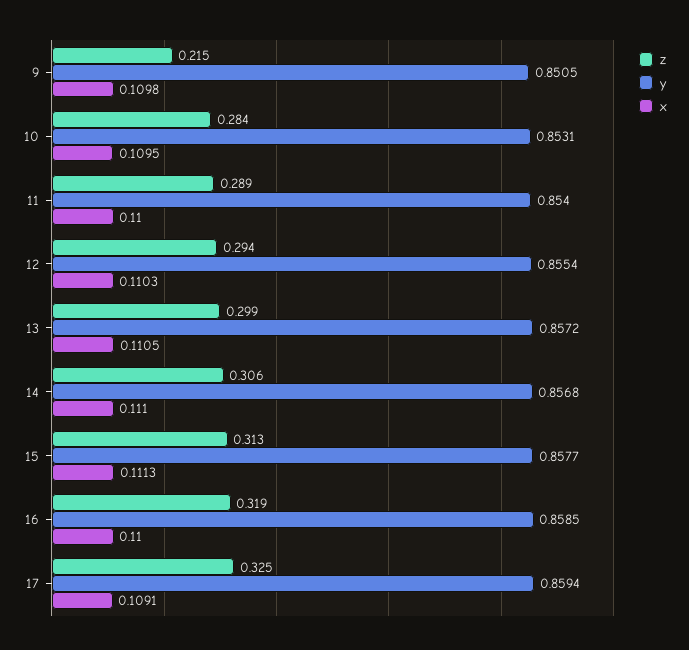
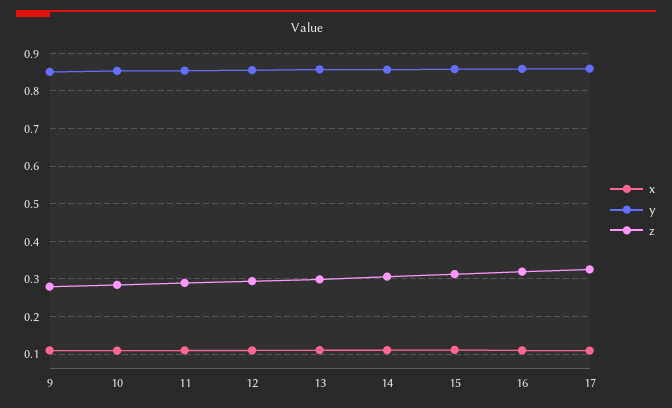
z, 9: 0.215 -> 0.28

